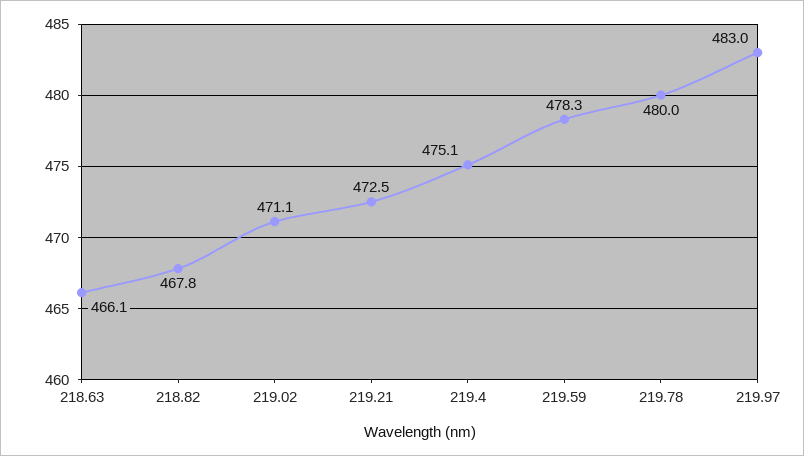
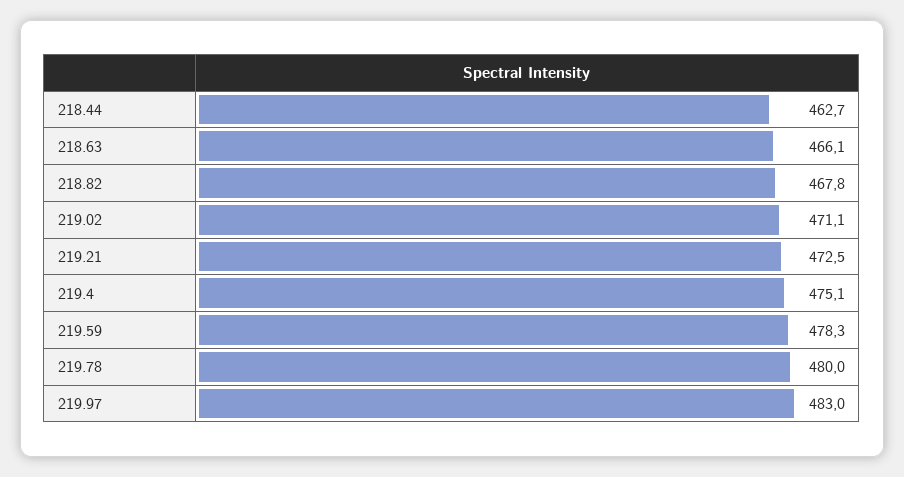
218.44: none -> 462.7

